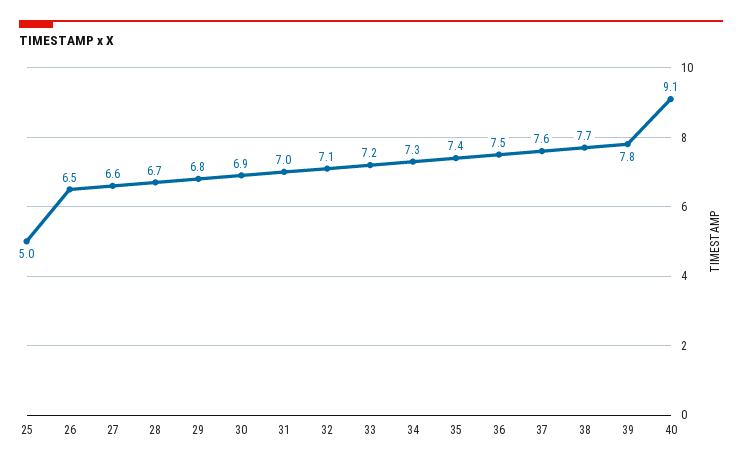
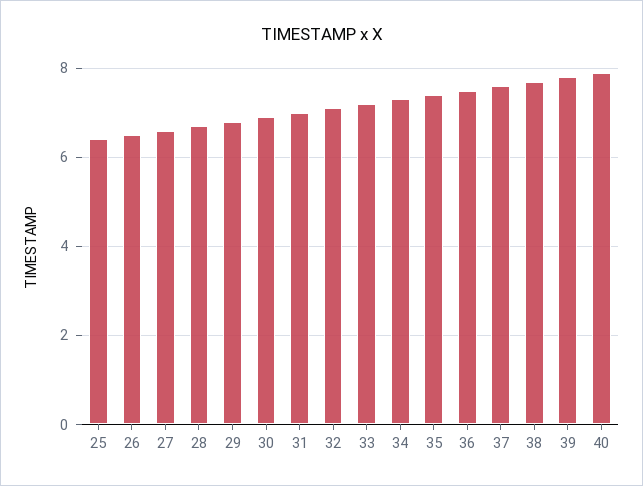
25: 5 -> 6.5
40: 9.1 -> 8

